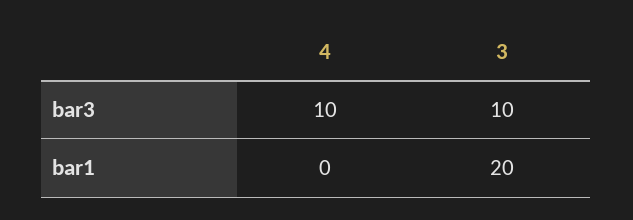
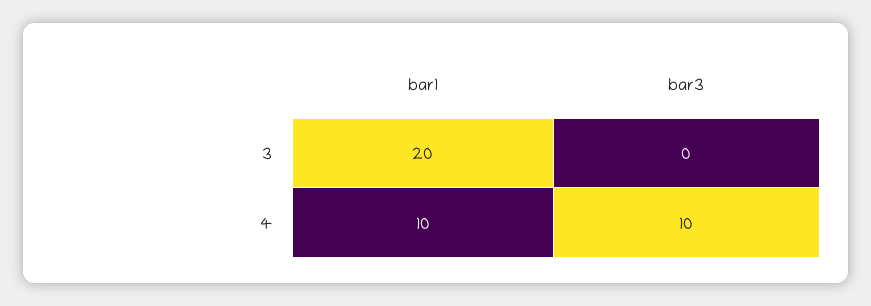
3, bar3: 10 -> 0
4, bar1: 0 -> 10

